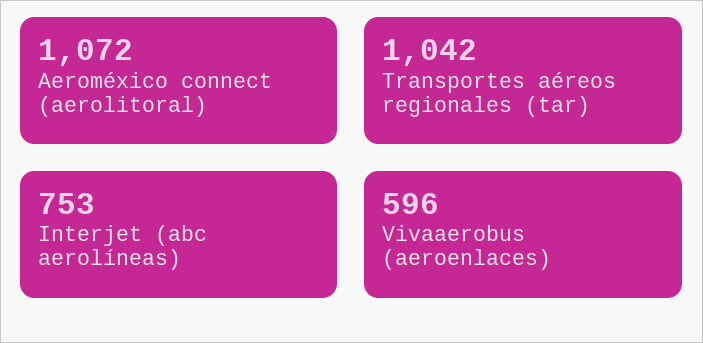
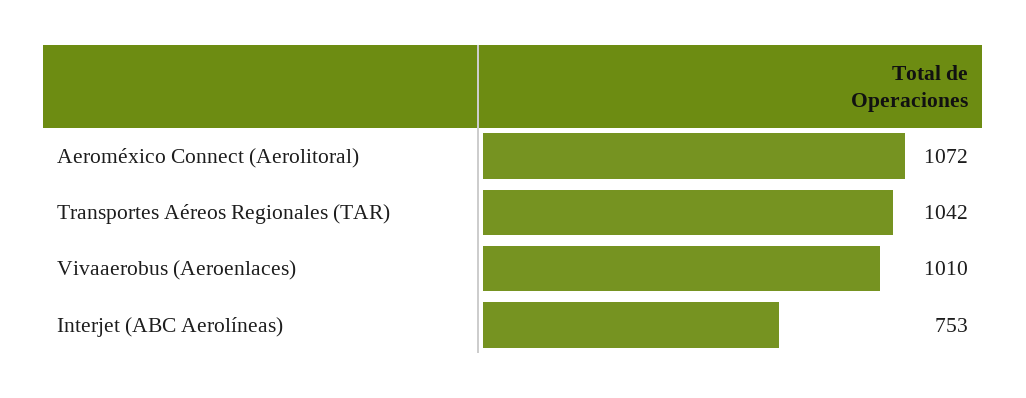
Vivaaerobus (aeroenlaces): 596 -> 1010

